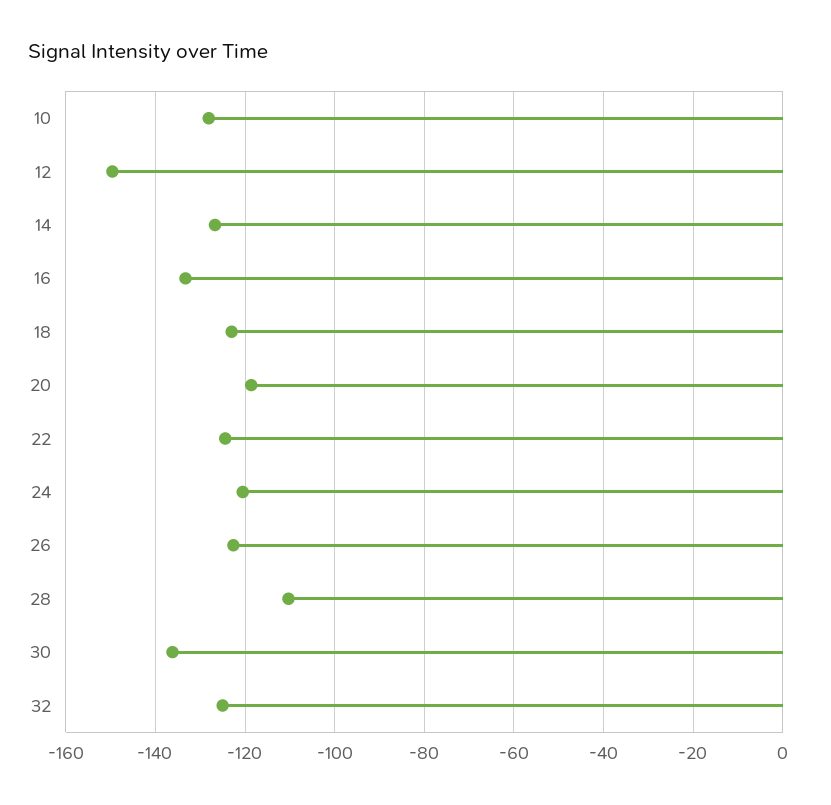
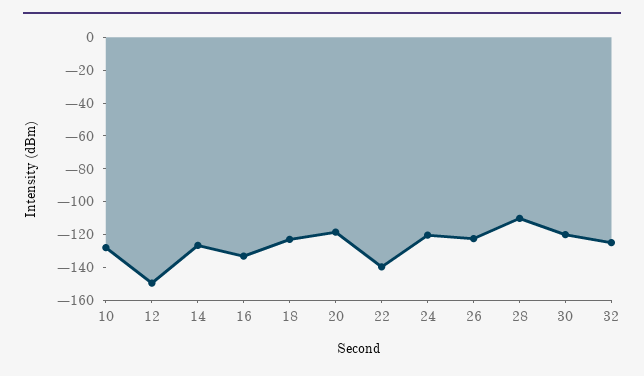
22: -124 -> -140
30: -136 -> -120

